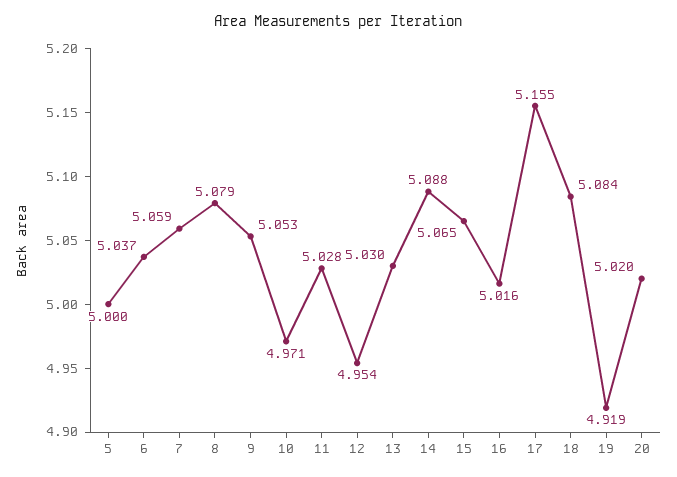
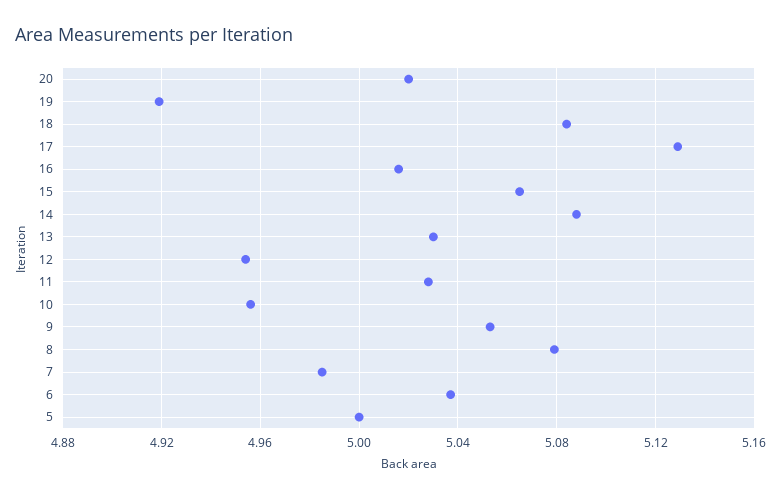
7: 5.059 -> 4.985
10: 4.971 -> 4.955
17: 5.155 -> 5.13

